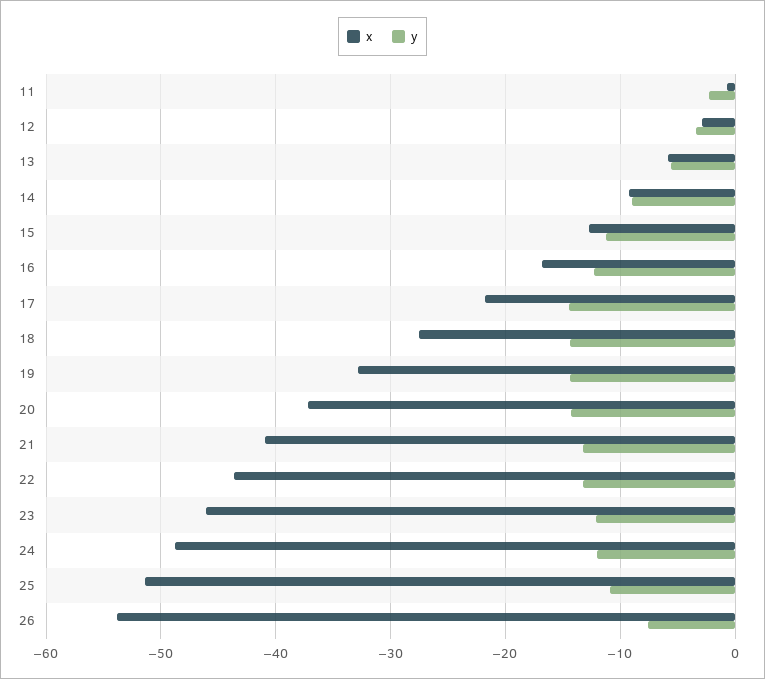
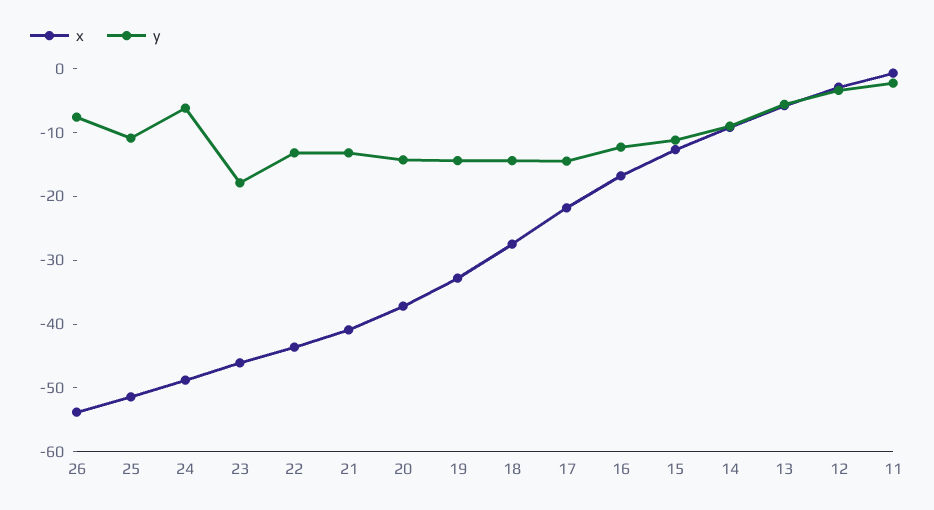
y, 23: -12 -> -18
y, 24: -12 -> -6

